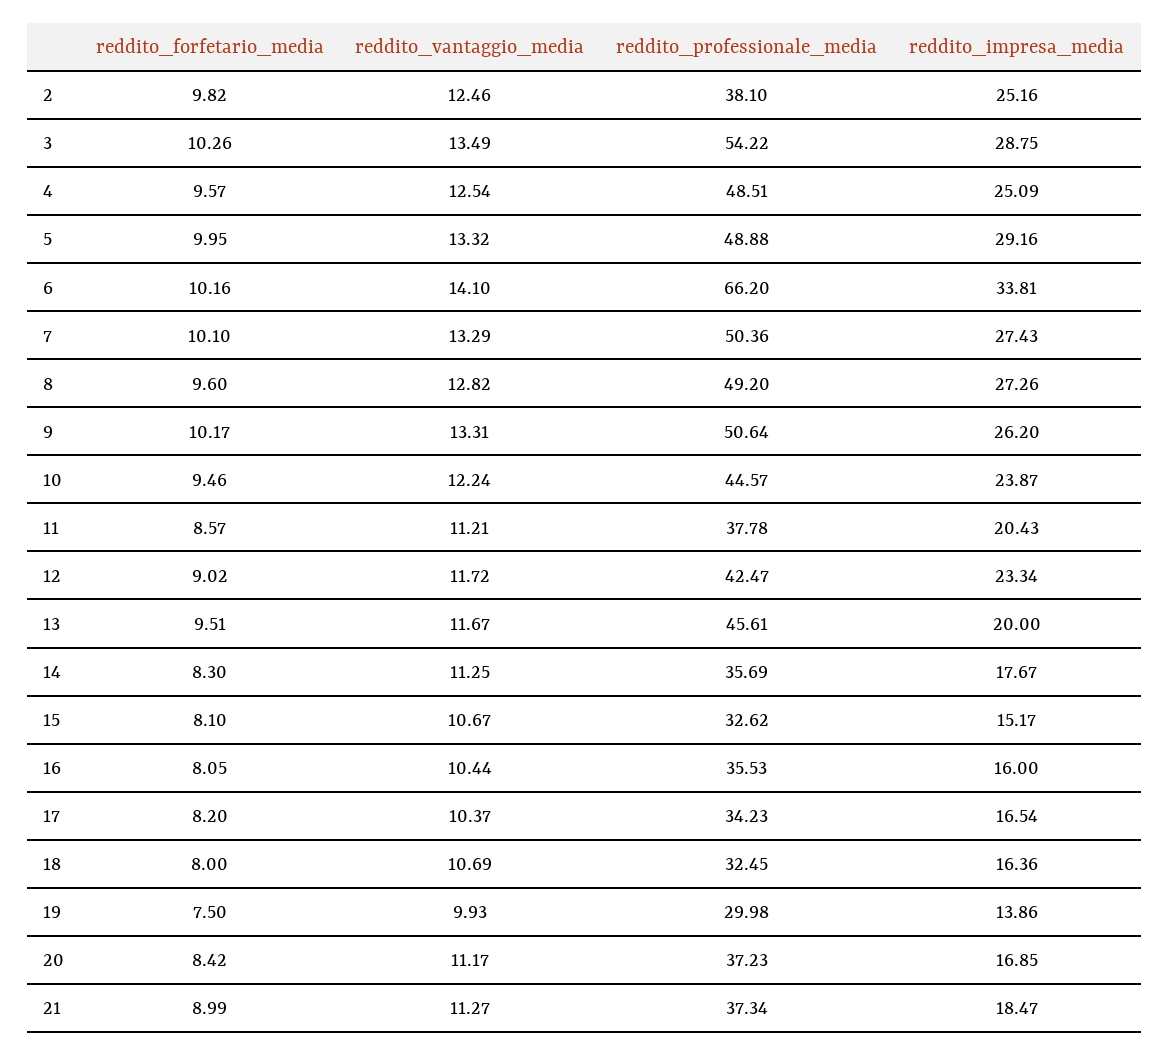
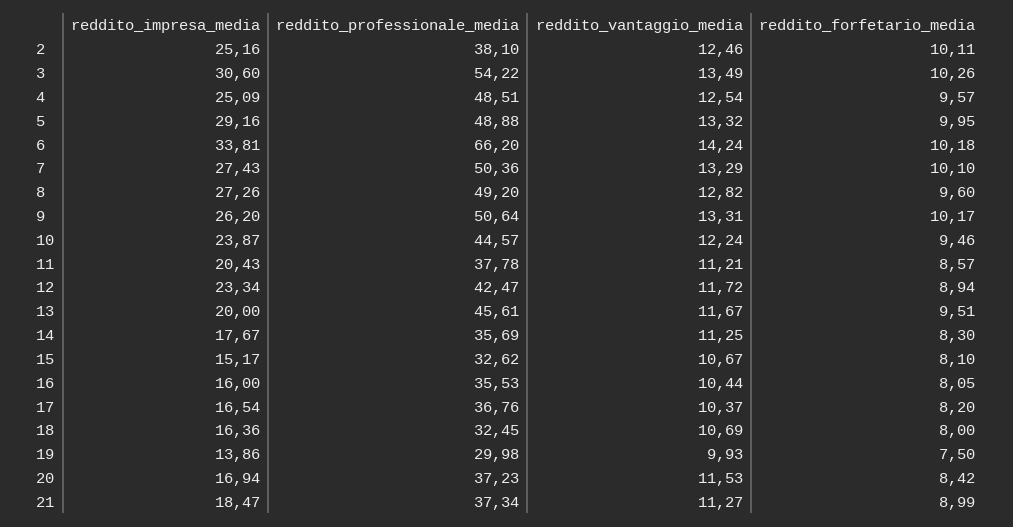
reddito_forfetario_media, 2: 9.82 -> 10.11
reddito_impresa_media, 3: 28.75 -> 30.6
reddito_forfetario_media, 6: 10.16 -> 10.18
reddito_vantaggio_media, 6: 14.1 -> 14.24
reddito_forfetario_media, 12: 9.02 -> 8.94
reddito_professionale_media, 17: 34.23 -> 36.76
reddito_vantaggio_media, 20: 11.17 -> 11.53
reddito_impresa_media, 20: 16.85 -> 16.94

